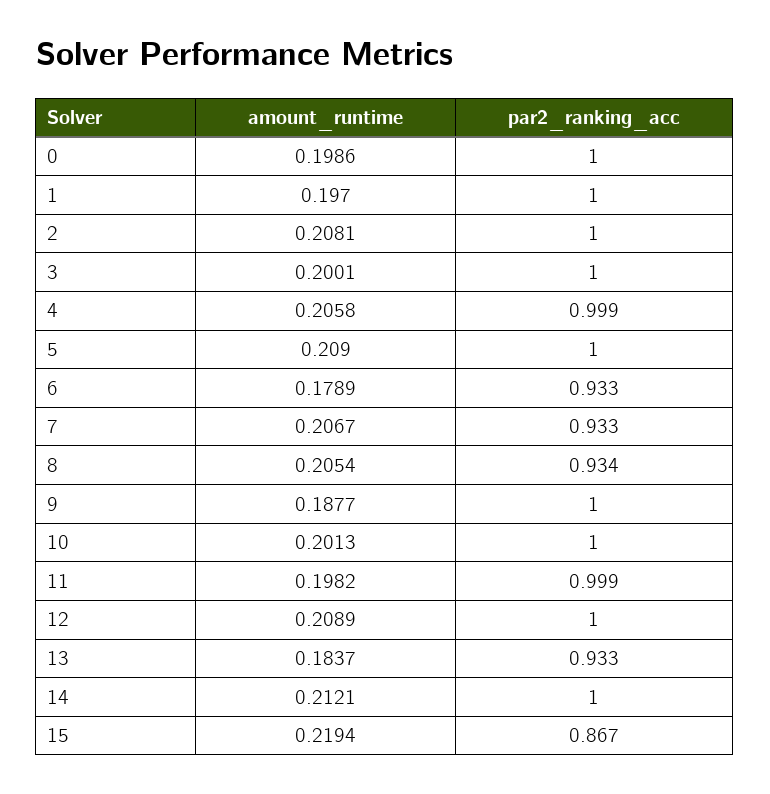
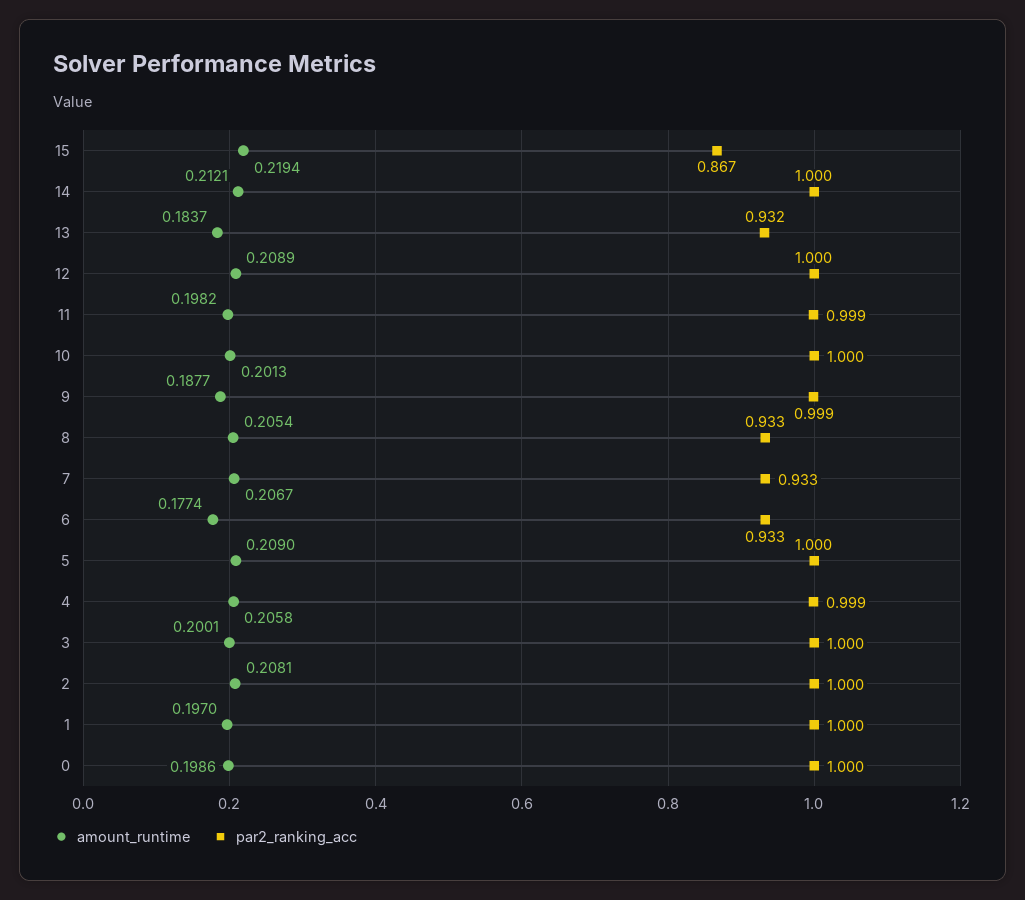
amount_runtime, 6: 0.1789 -> 0.1774
par2_ranking_acc, 8: 0.934 -> 0.933
par2_ranking_acc, 9: 1 -> 0.999
par2_ranking_acc, 13: 0.933 -> 0.932

